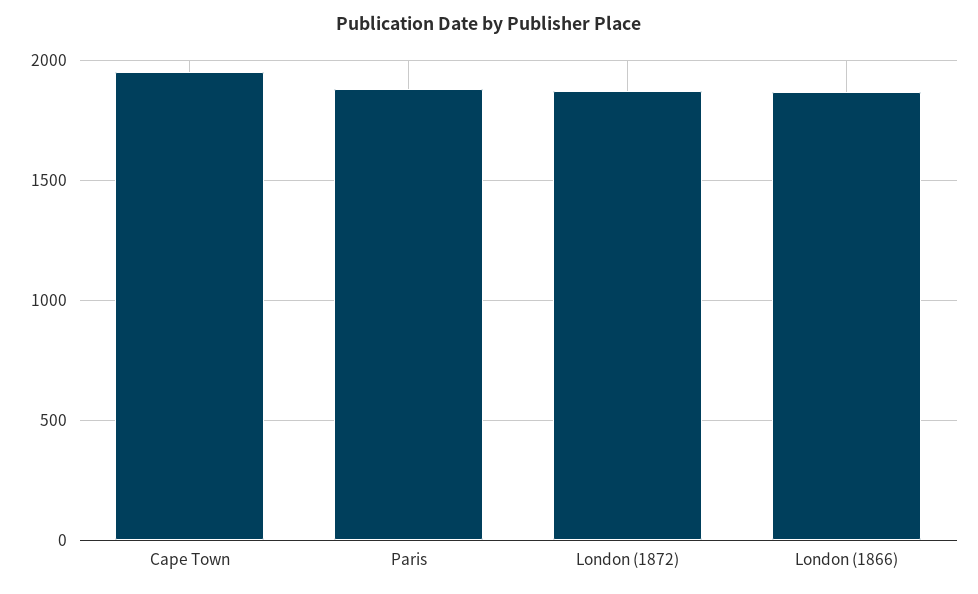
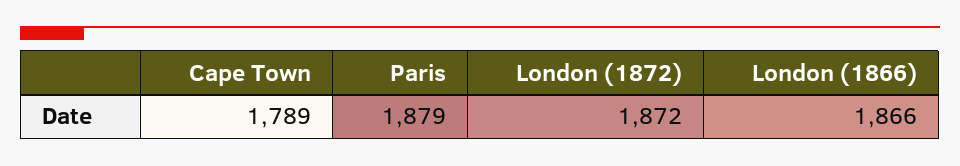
Cape Town: 1950 -> 1789

